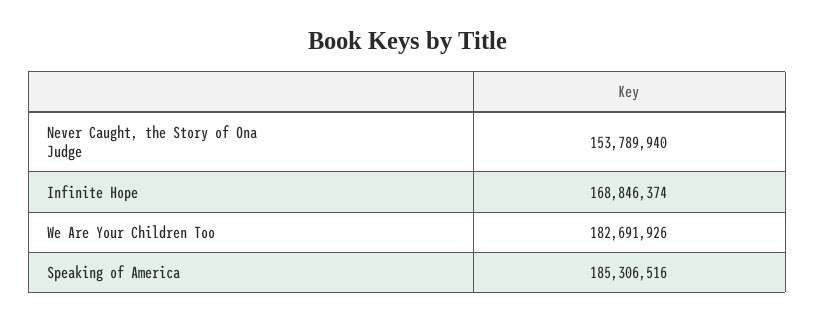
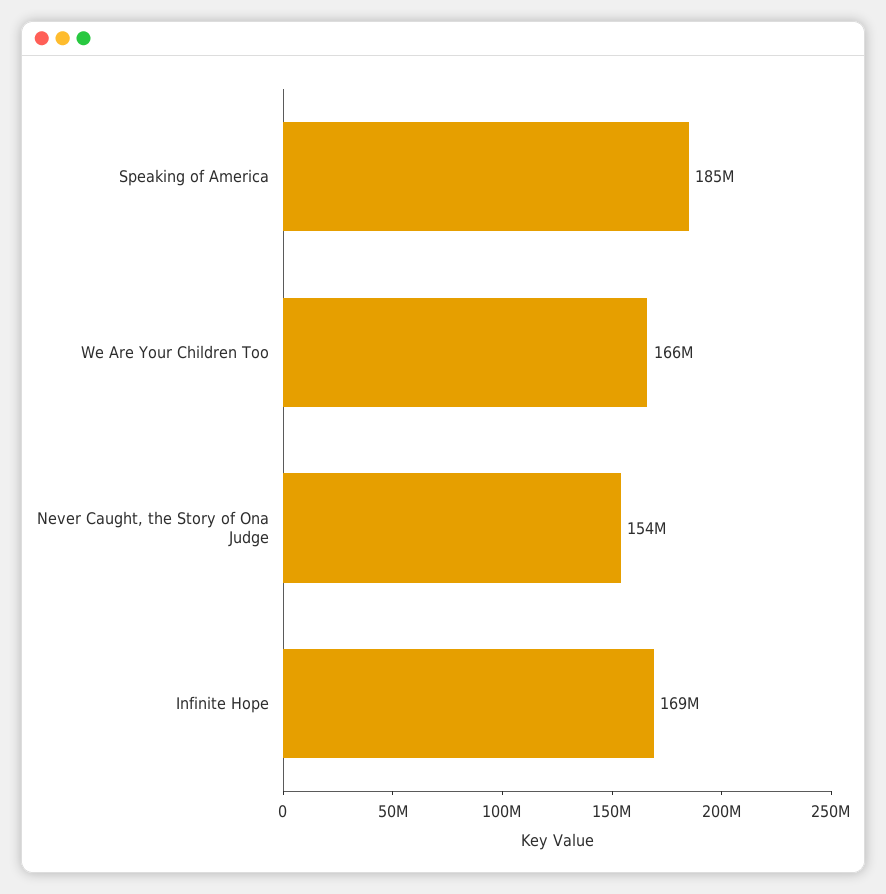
We Are Your Children Too: 182691926 -> 166000000

